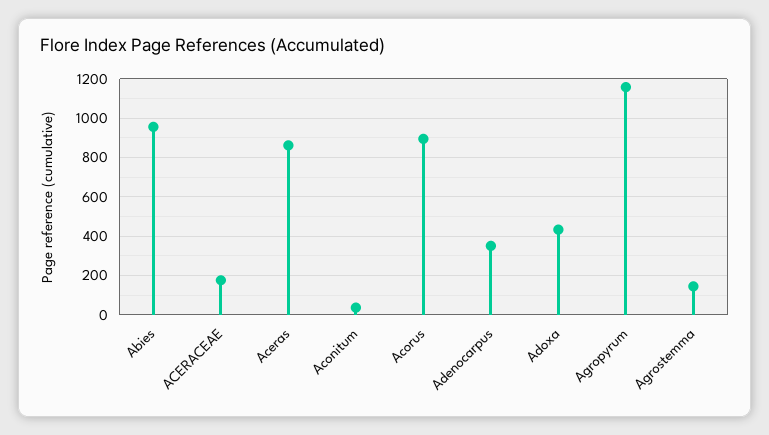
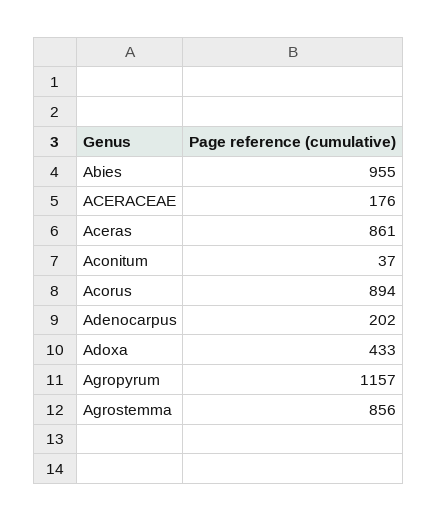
Adenocarpus: 350 -> 202
Agrostemma: 150 -> 856

